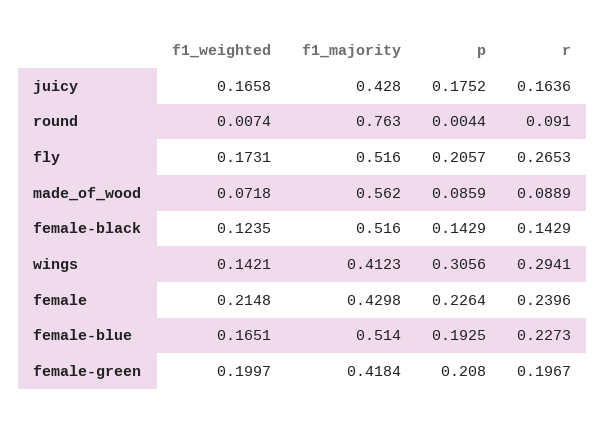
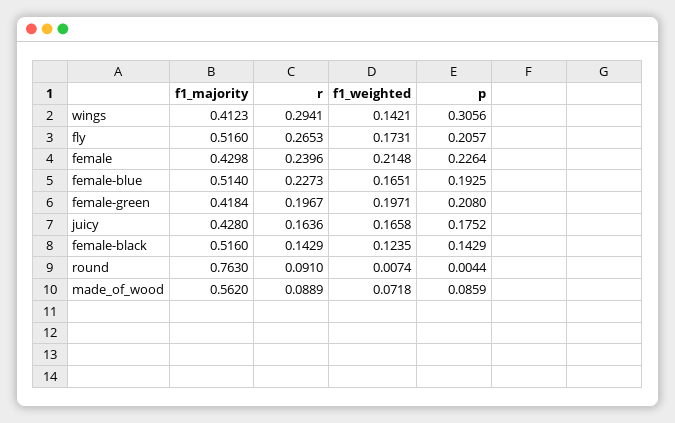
f1_weighted, female-green: 0.1997 -> 0.1971

